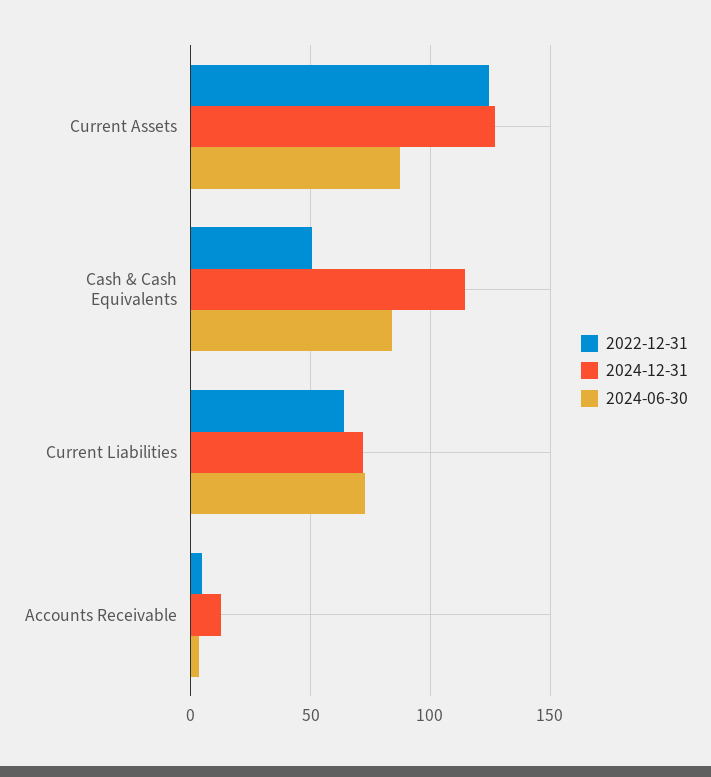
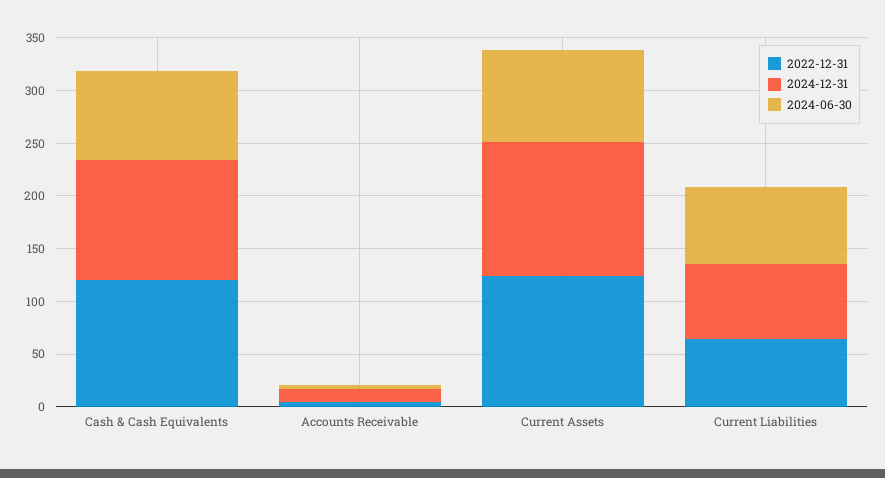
2022-12-31, Cash & Cash Equivalents: 50 -> 120

